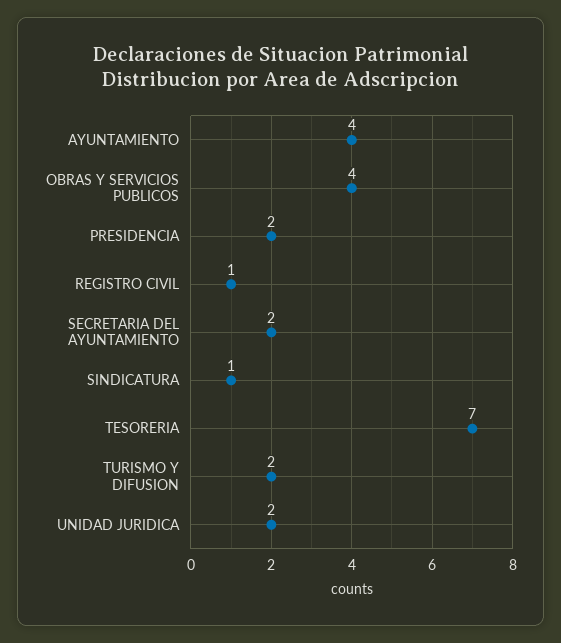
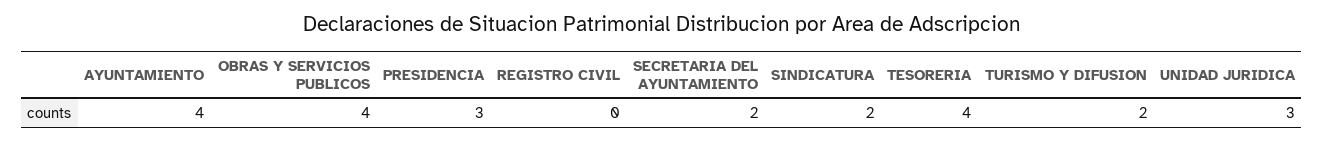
PRESIDENCIA: 2 -> 3
REGISTRO CIVIL: 1 -> 0
SINDICATURA: 1 -> 2
TESORERIA: 7 -> 4
UNIDAD JURIDICA: 2 -> 3

